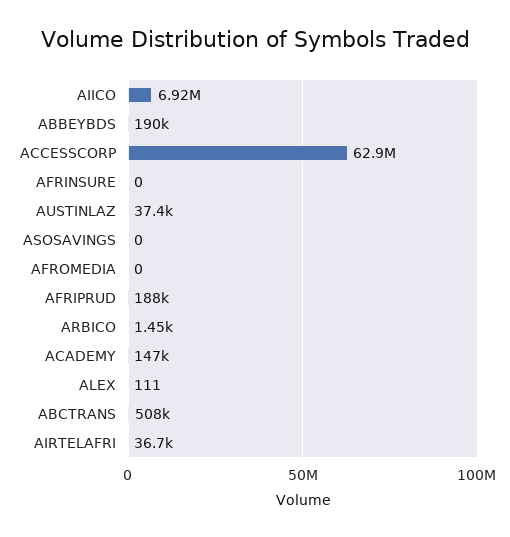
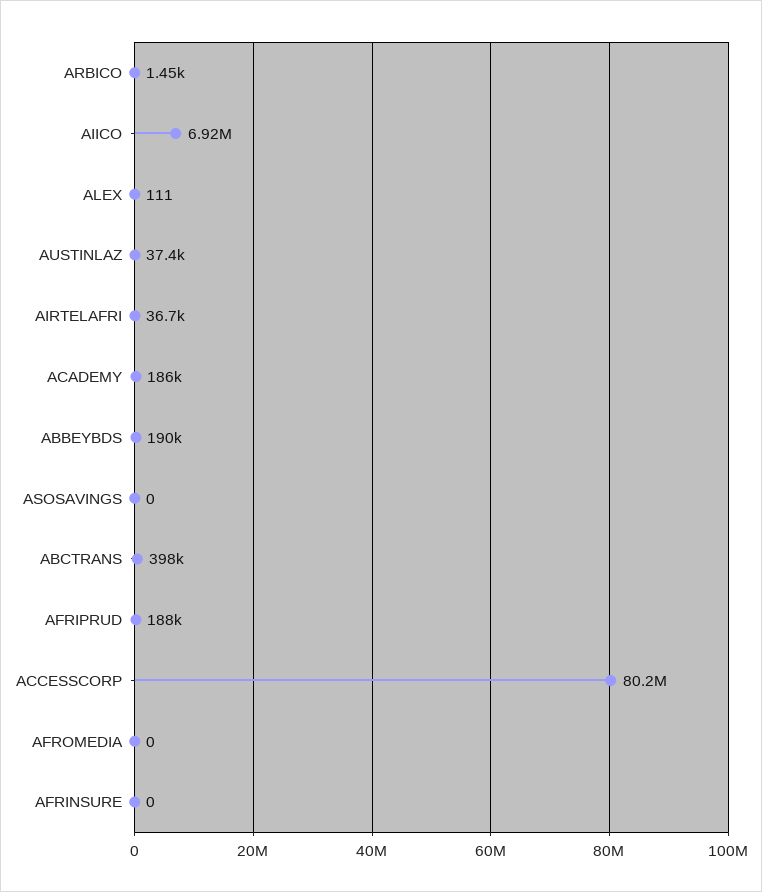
ACCESSCORP: 62900000 -> 80200000
ACADEMY: 147000 -> 186000
ABCTRANS: 508000 -> 398000

